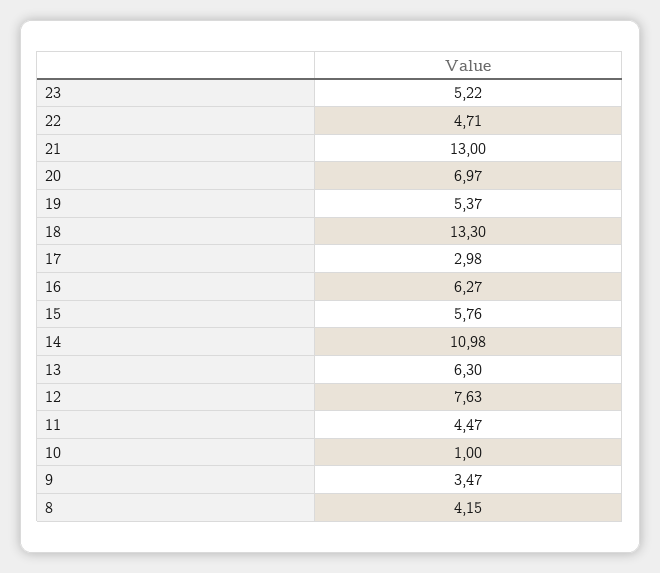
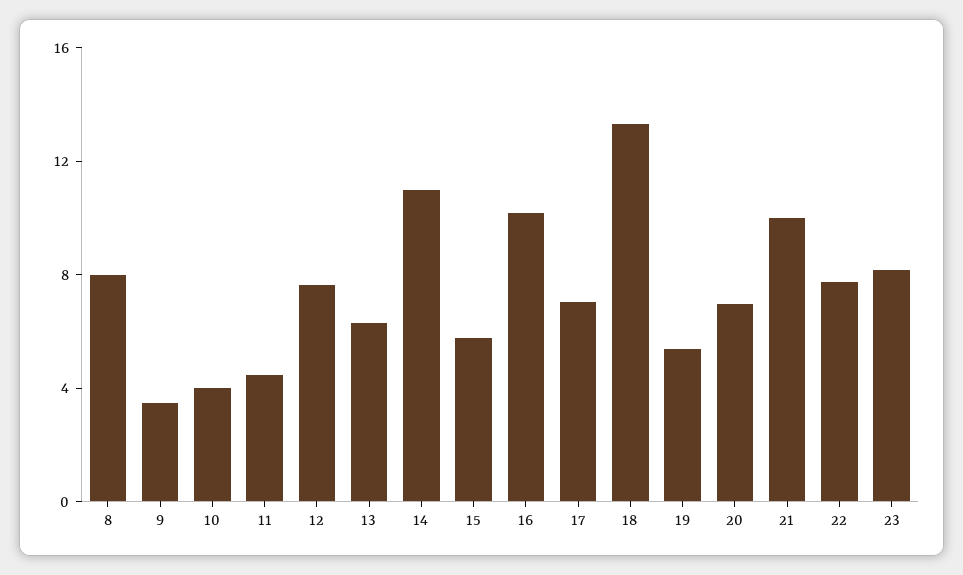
23: 5.22 -> 8
22: 4.71 -> 8
21: 13 -> 10
17: 2.98 -> 7
16: 6.27 -> 10
10: 1 -> 4
8: 4.15 -> 8

